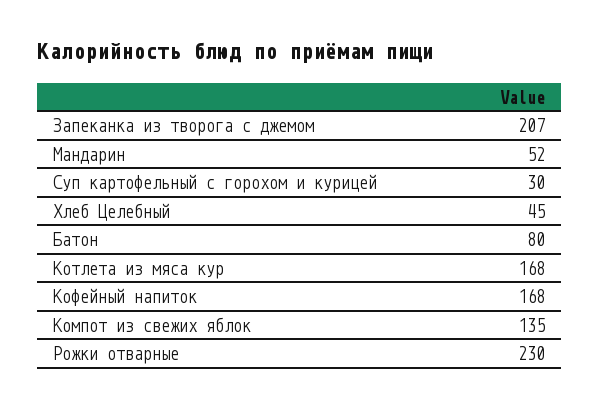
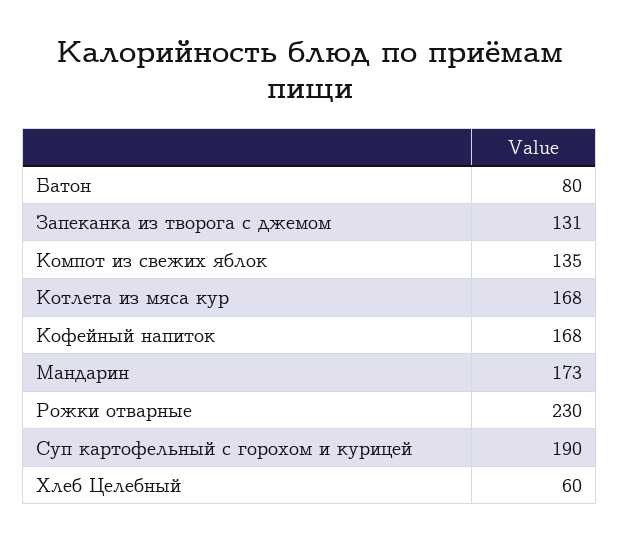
Запеканка из творога с джемом: 207 -> 131
Мандарин: 52 -> 173
Суп картофельный с горохом и курицей: 30 -> 190
Хлеб Целебный: 45 -> 60

